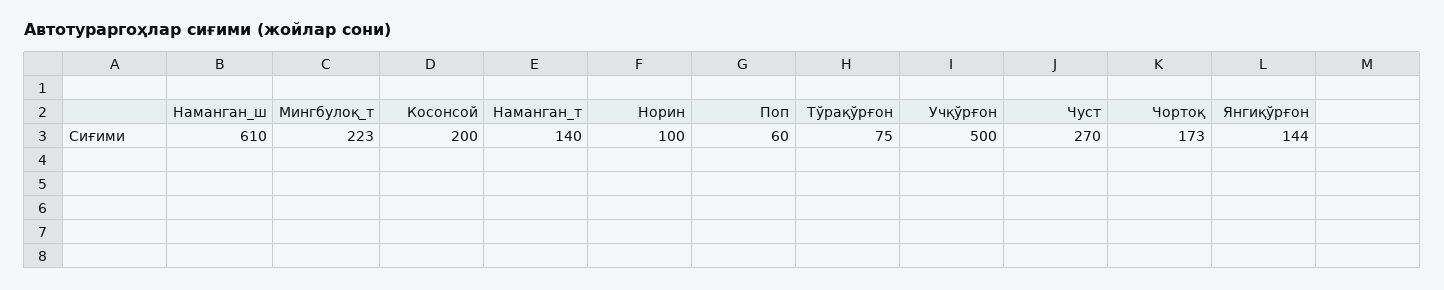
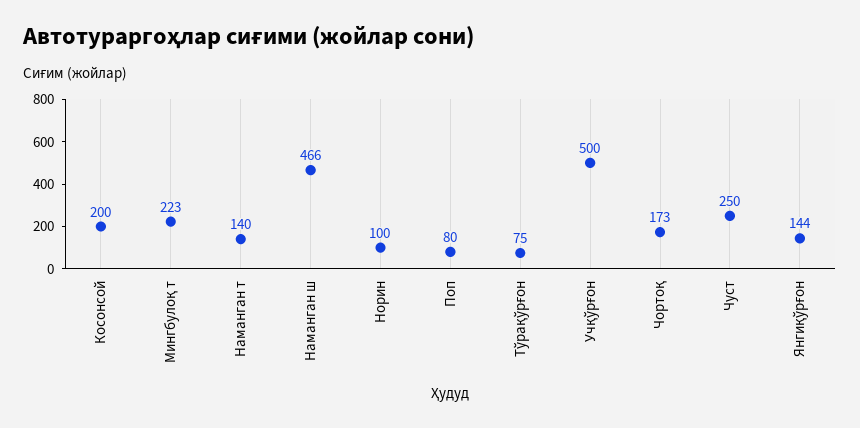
Наманган_ш: 610 -> 466
Поп: 60 -> 80
Чуст: 270 -> 250

